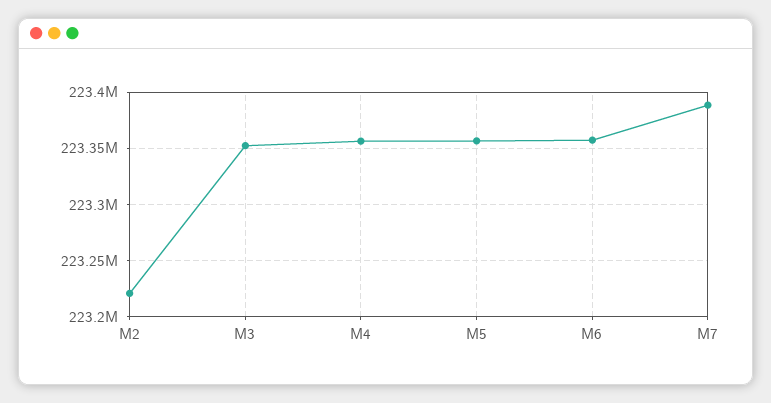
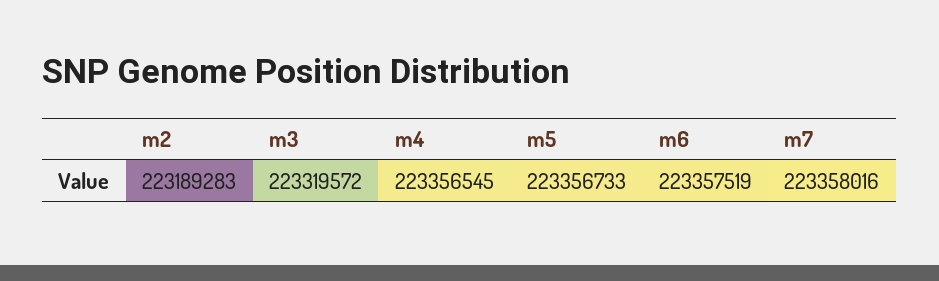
M2: 223220000 -> 223189283
M3: 223350000 -> 223319572
M7: 223390000 -> 223358016

